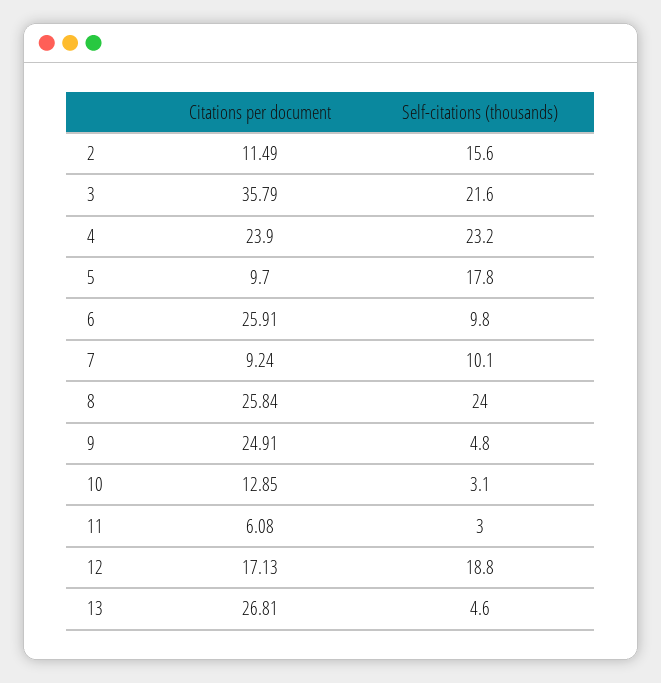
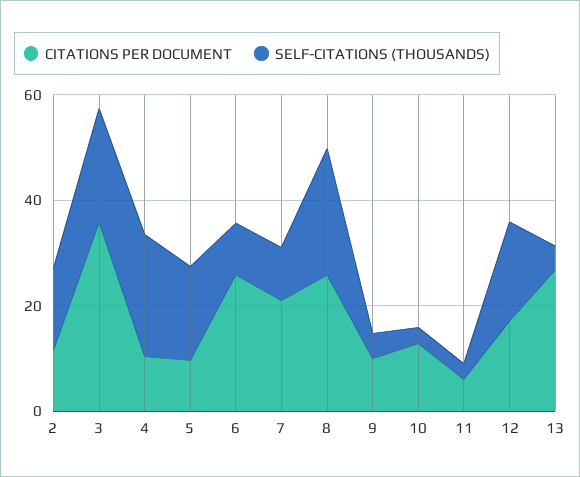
Citations per document, 4: 23.9 -> 10
Citations per document, 7: 9.24 -> 20
Citations per document, 9: 24.91 -> 10

